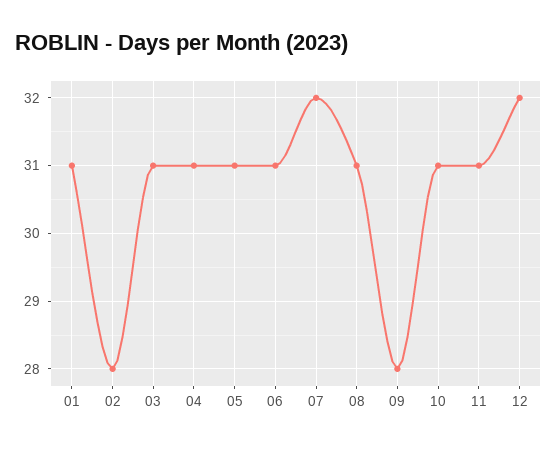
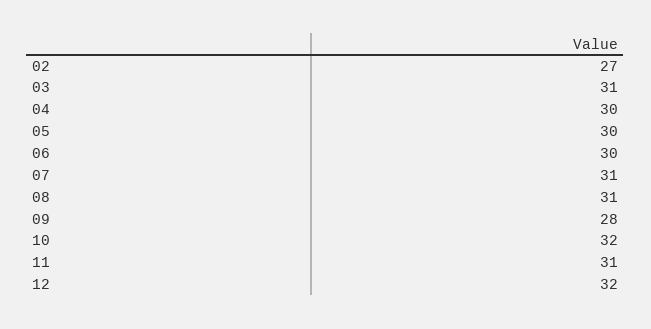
01: 31 -> none
02: 28 -> 27
04: 31 -> 30
05: 31 -> 30
06: 31 -> 30
07: 32 -> 31
10: 31 -> 32

